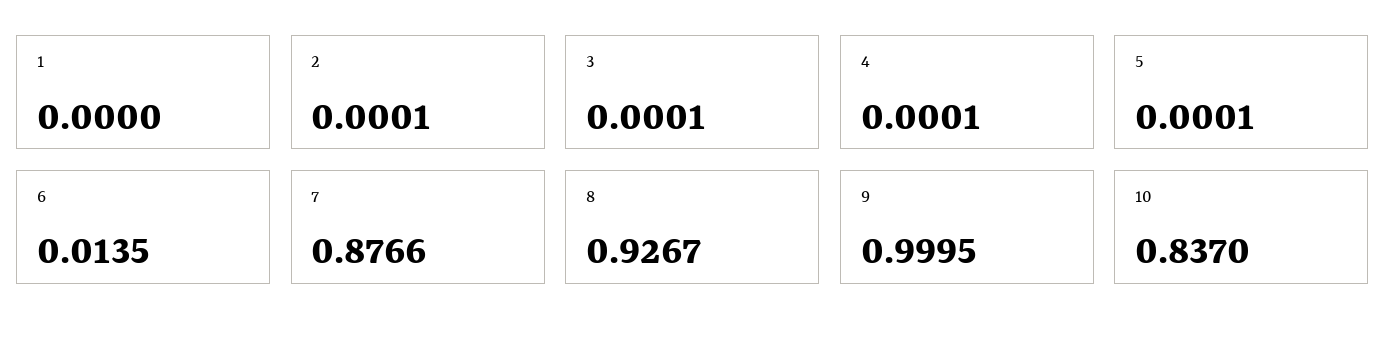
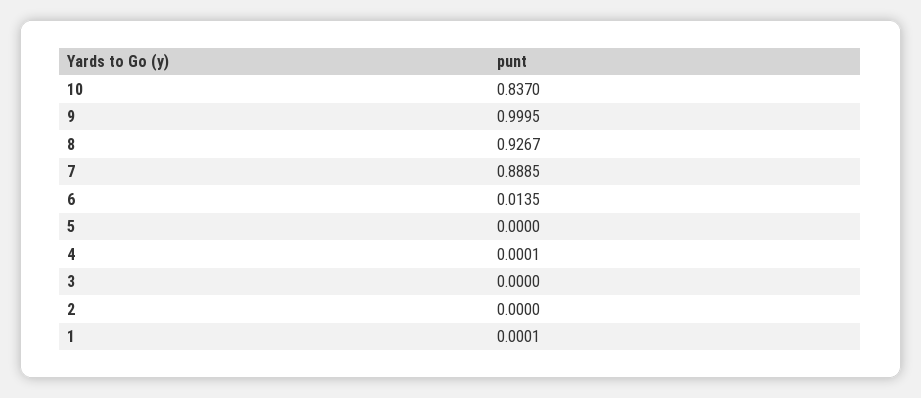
1: 0 -> 0.0001
2: 0.0001 -> 0
3: 0.0001 -> 0
5: 0.0001 -> 0
7: 0.8766 -> 0.8885

